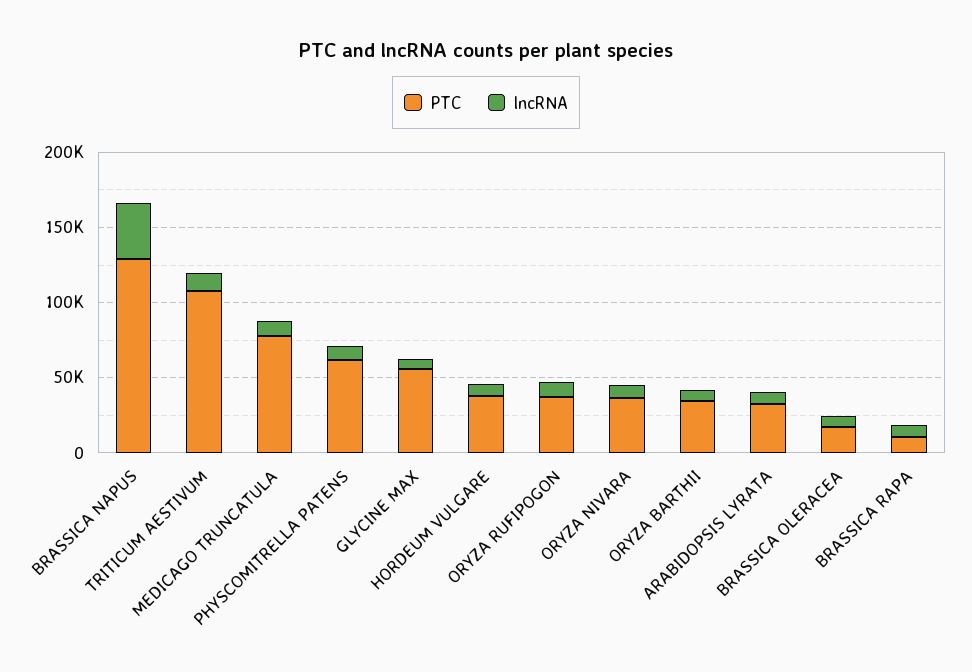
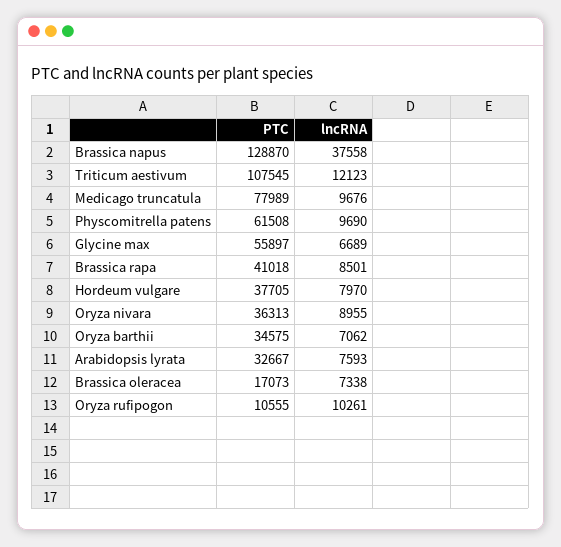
PTC, ORYZA RUFIPOGON: 40000 -> 10555
PTC, BRASSICA RAPA: 10000 -> 41018

